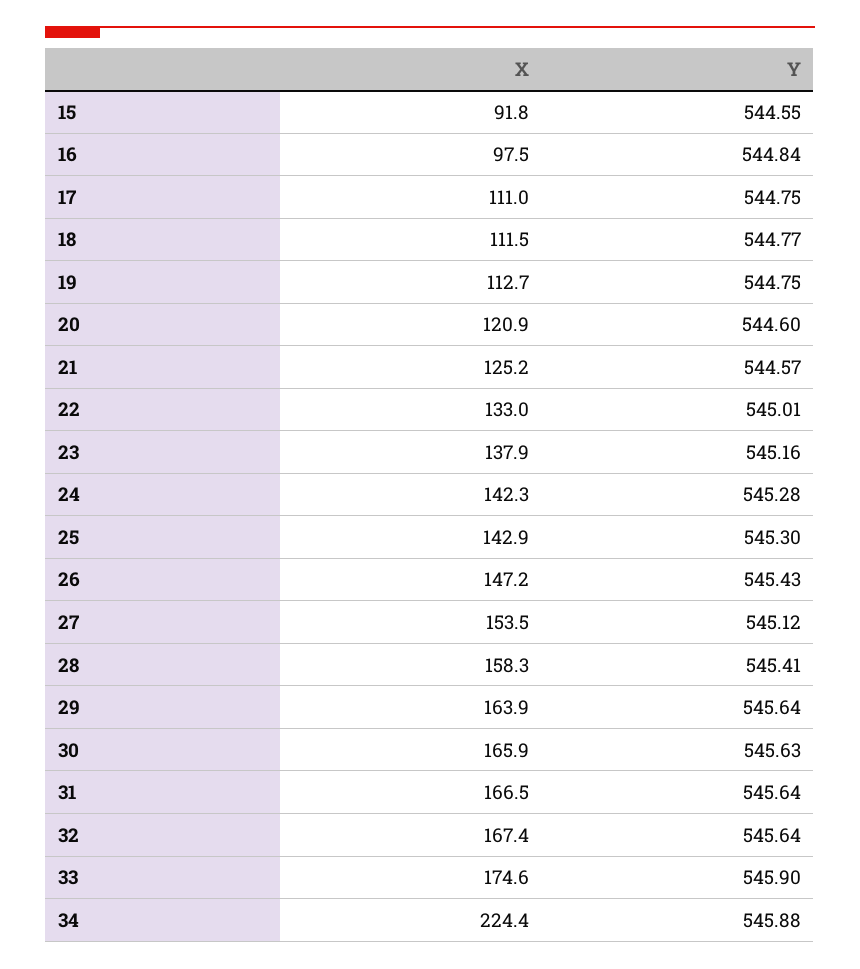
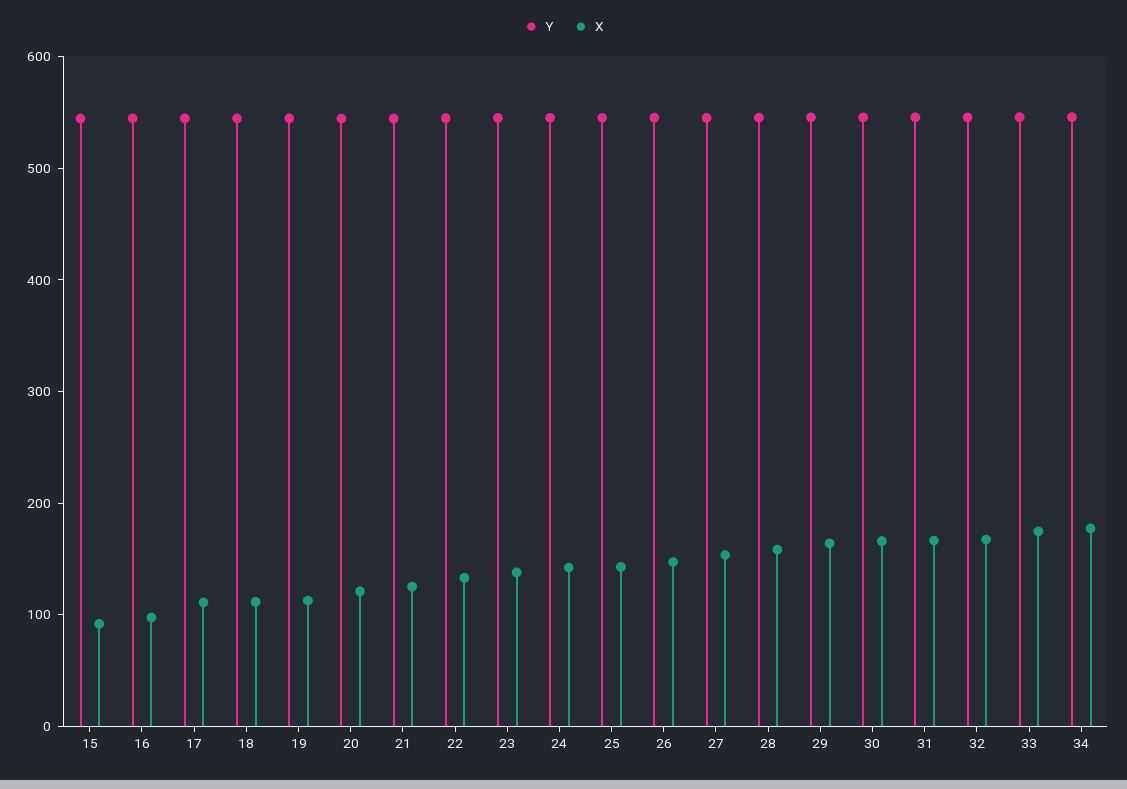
X, 34: 224.4 -> 180

